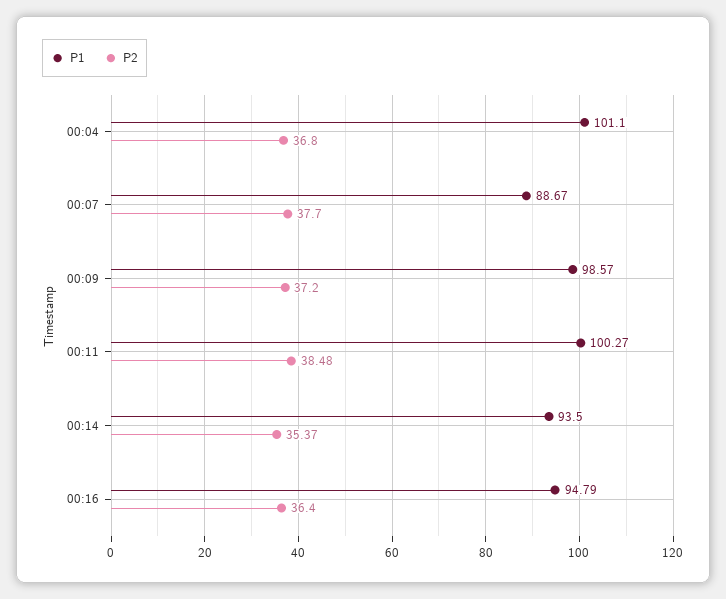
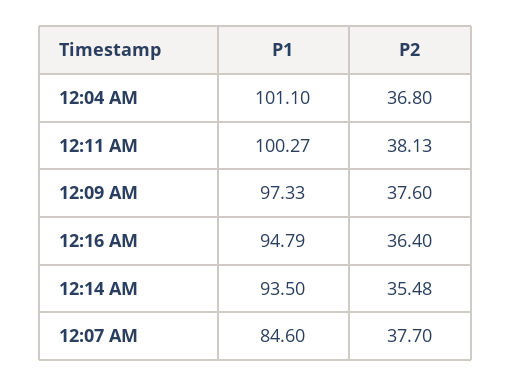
P1, 00:07: 88.67 -> 84.6
P1, 00:09: 98.57 -> 97.33
P2, 00:09: 37.2 -> 37.6
P2, 00:11: 38.48 -> 38.13
P2, 00:14: 35.37 -> 35.48

